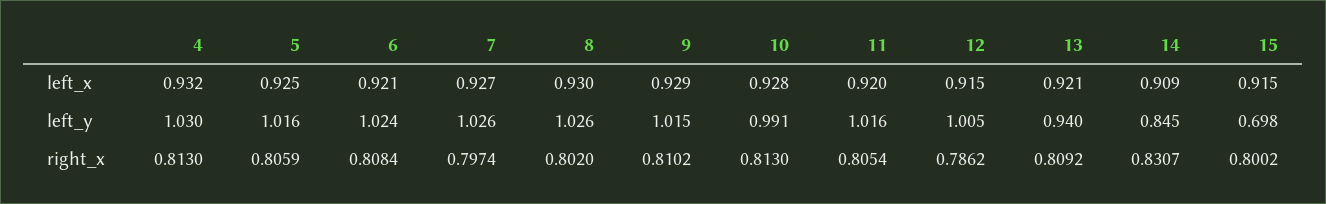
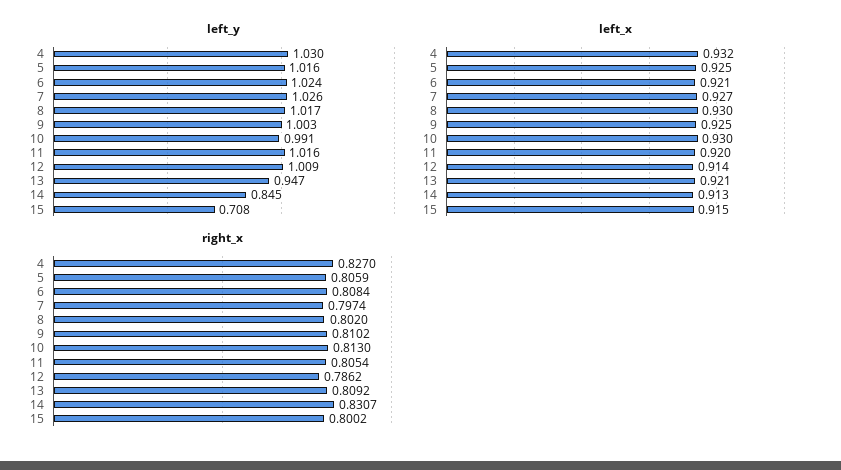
left_x, 9: 0.929 -> 0.925
left_x, 10: 0.928 -> 0.93
left_x, 12: 0.915 -> 0.914
left_x, 14: 0.909 -> 0.913
left_y, 8: 1.026 -> 1.017
left_y, 9: 1.015 -> 1.003
left_y, 12: 1.005 -> 1.009
left_y, 13: 0.94 -> 0.947
left_y, 15: 0.698 -> 0.708
right_x, 4: 0.813 -> 0.827

